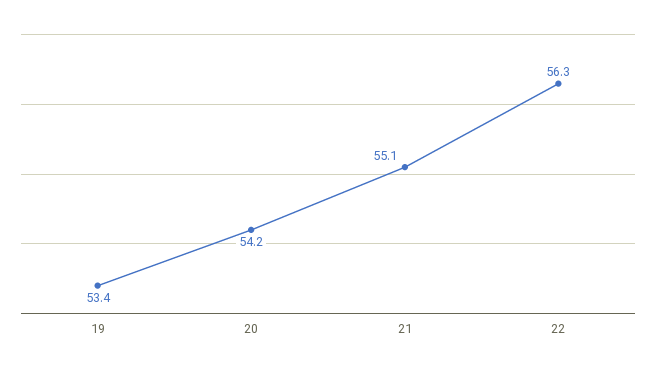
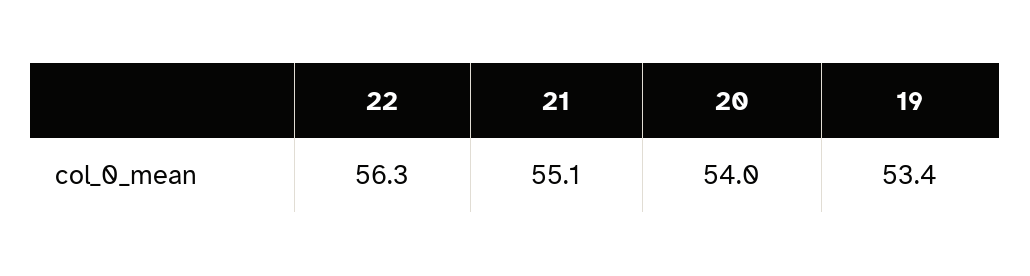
20: 54.2 -> 54

